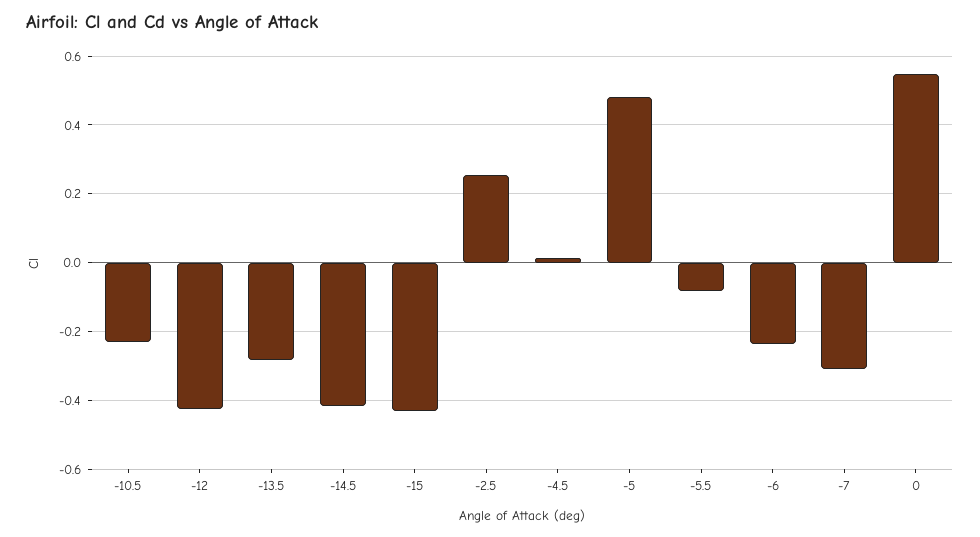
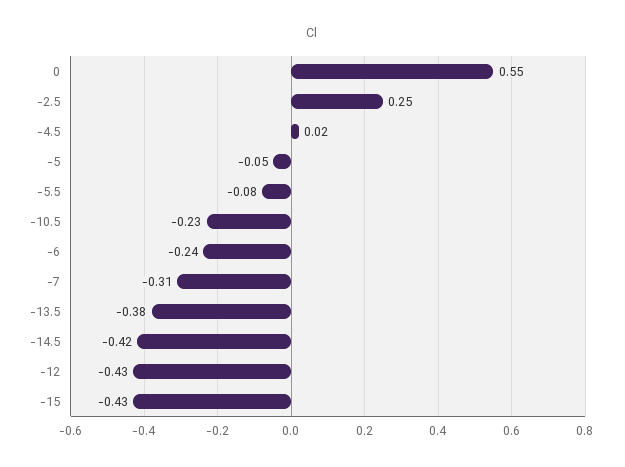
-13.5: -0.28 -> -0.38
-5: 0.48 -> -0.05

